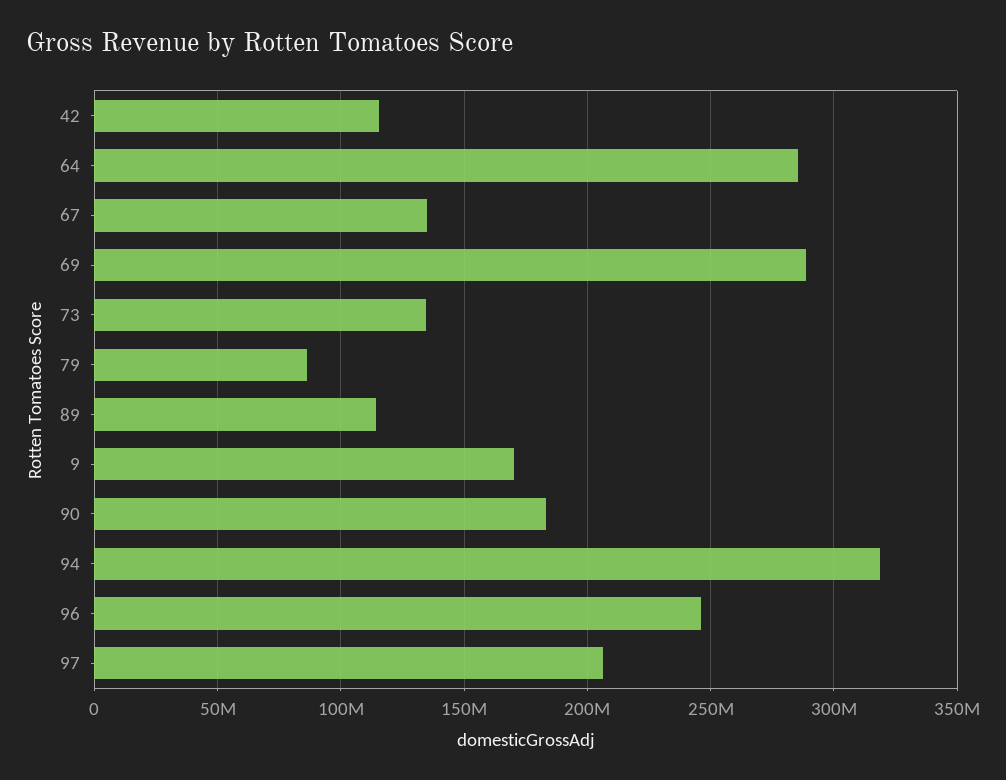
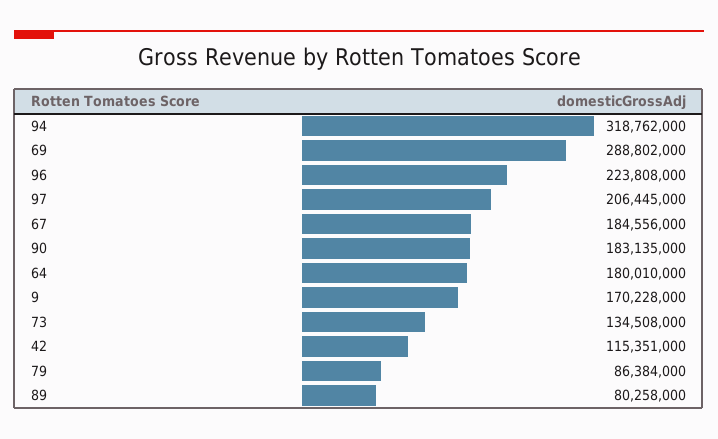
64: 285000000 -> 180010000
67: 135000000 -> 184556000
89: 115000000 -> 80258000
96: 245000000 -> 223808000

